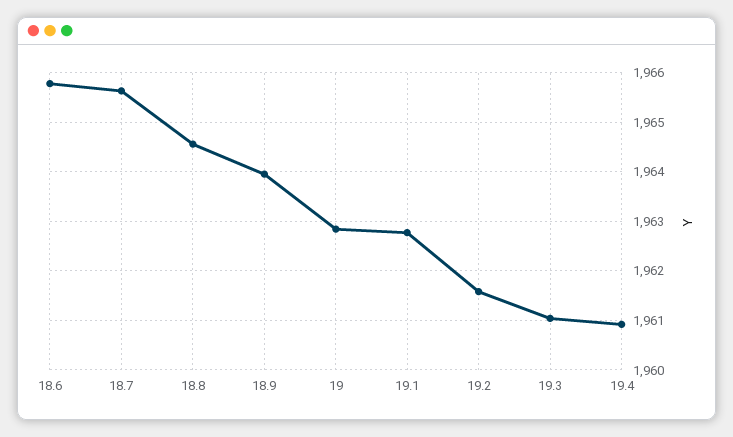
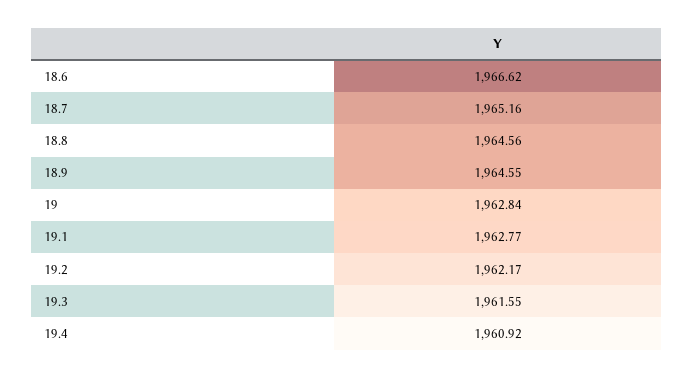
18.6: 1965.8 -> 1966.62
18.7: 1965.6 -> 1965.16
18.9: 1964 -> 1964.55
19.2: 1961.6 -> 1962.17
19.3: 1961 -> 1961.55

